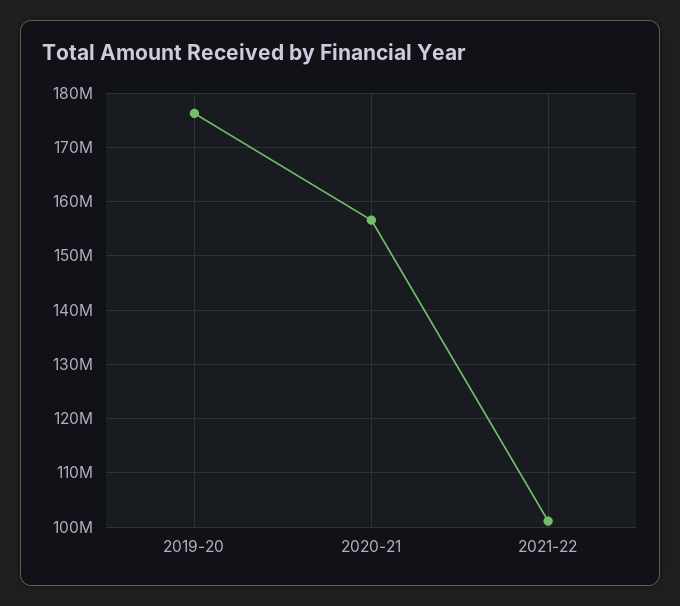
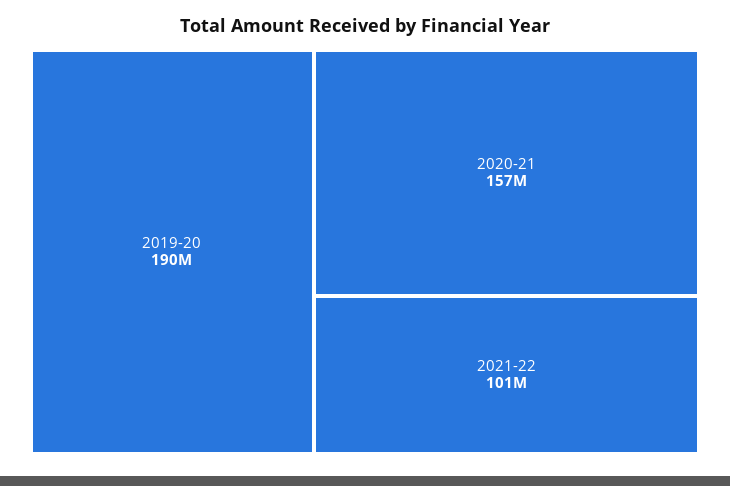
2019-20: 176000000 -> 190000000

